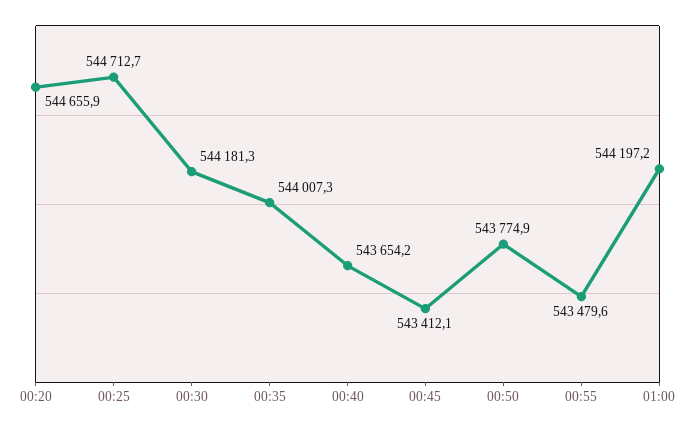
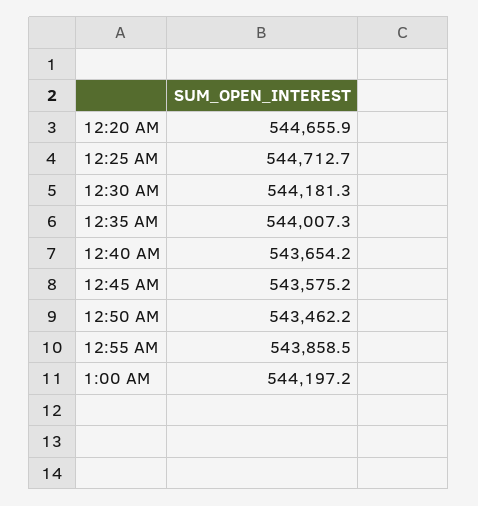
00:45: 543412.1 -> 543575.2
00:50: 543774.9 -> 543462.2
00:55: 543479.6 -> 543858.5

